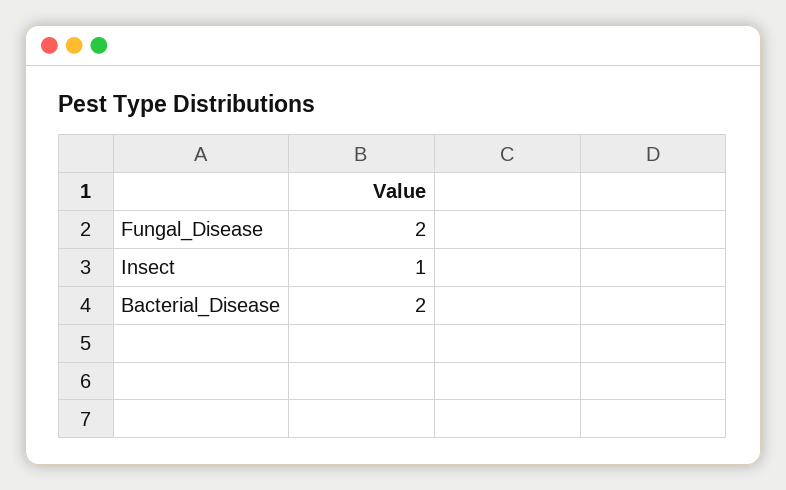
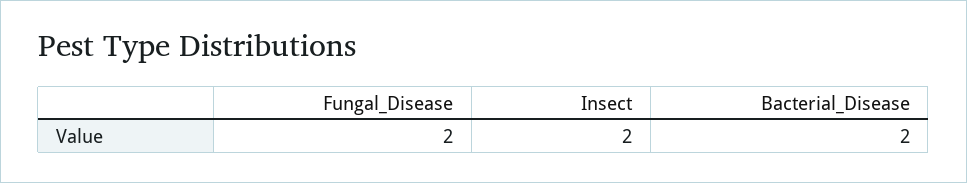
Insect: 1 -> 2

